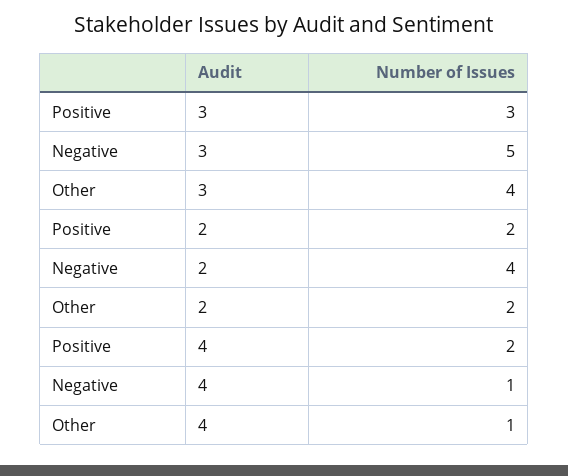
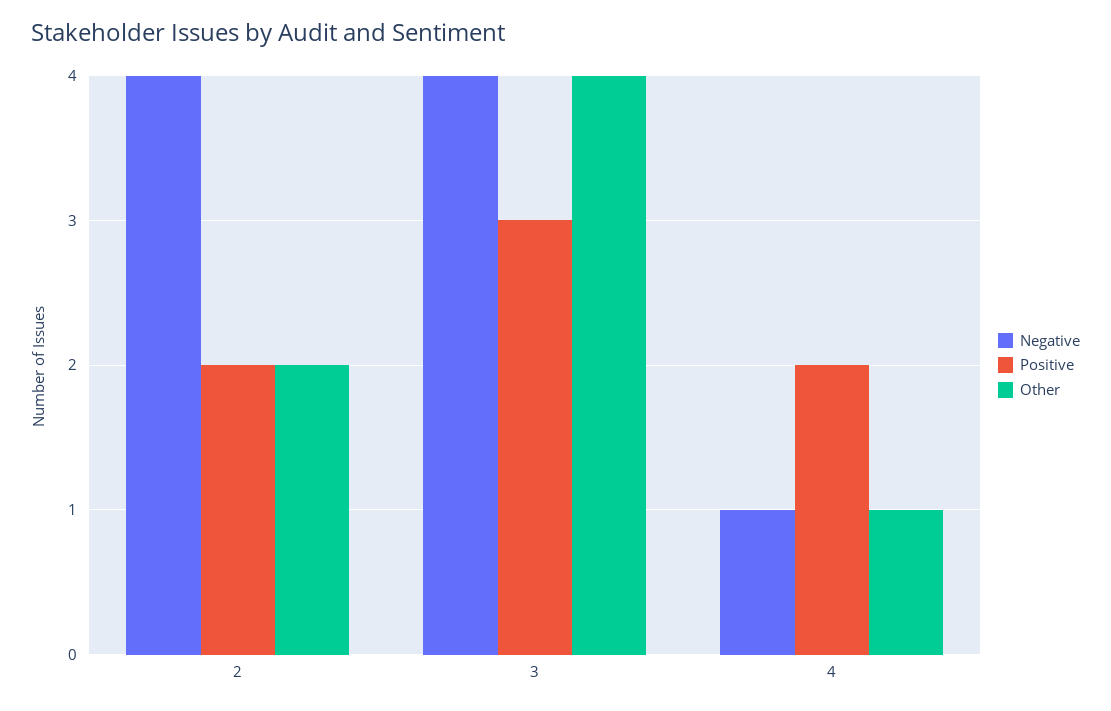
Negative, 3: 5 -> 4

